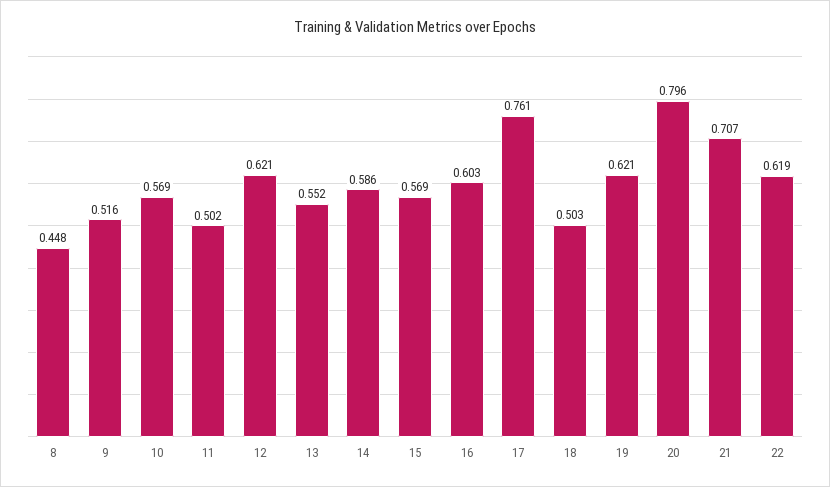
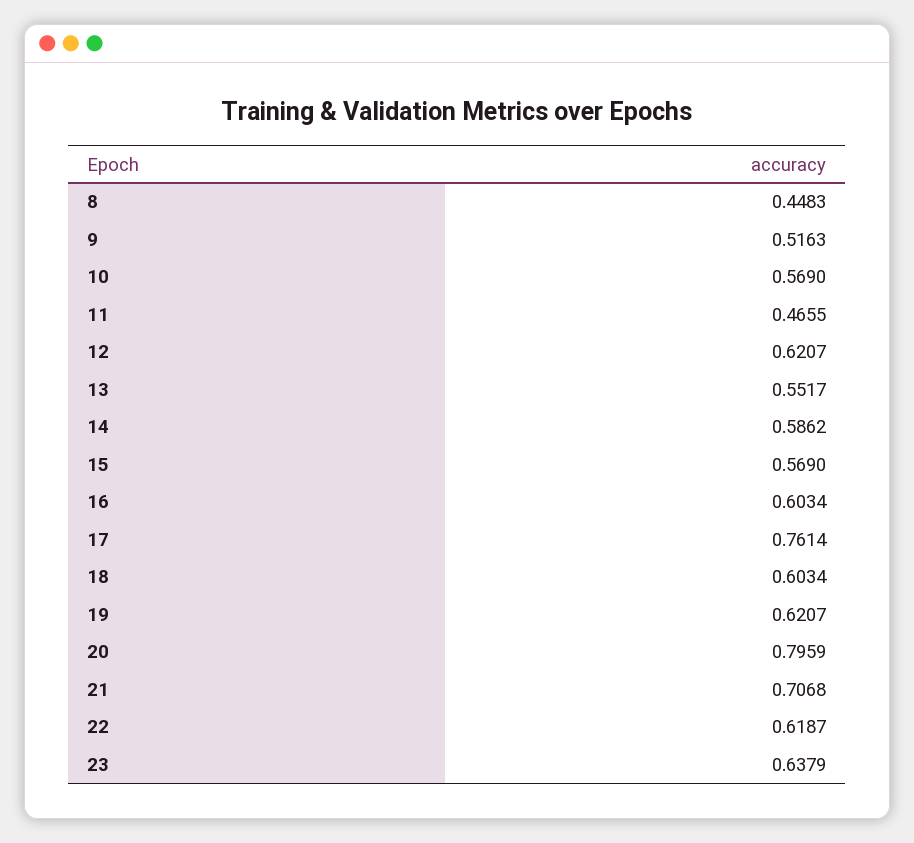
11: 0.502 -> 0.4655
18: 0.503 -> 0.6034
23: none -> 0.6379

